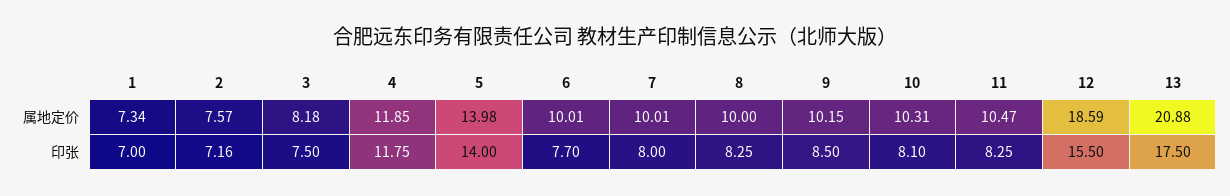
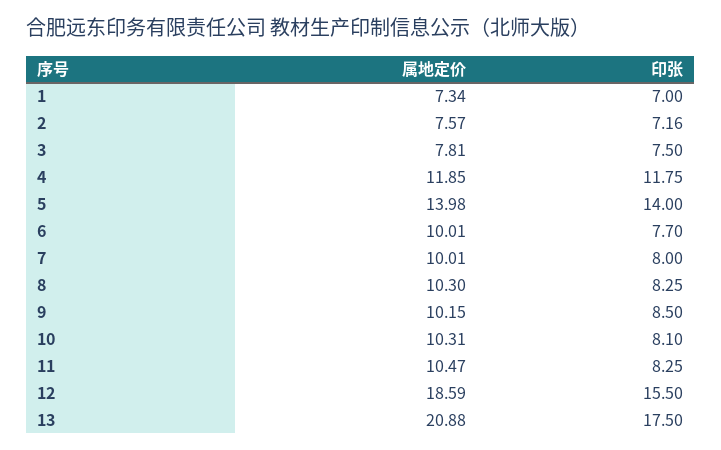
3, 属地定价: 8.18 -> 7.81
8, 属地定价: 10 -> 10.3

